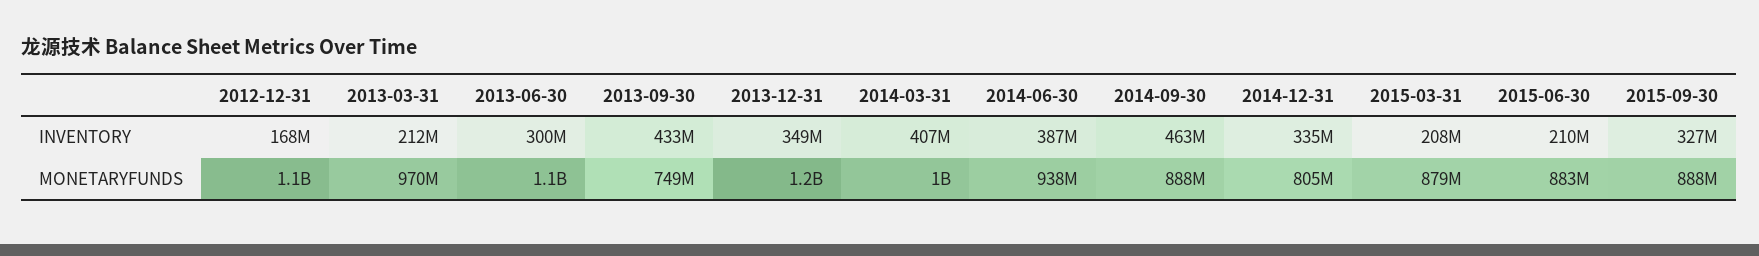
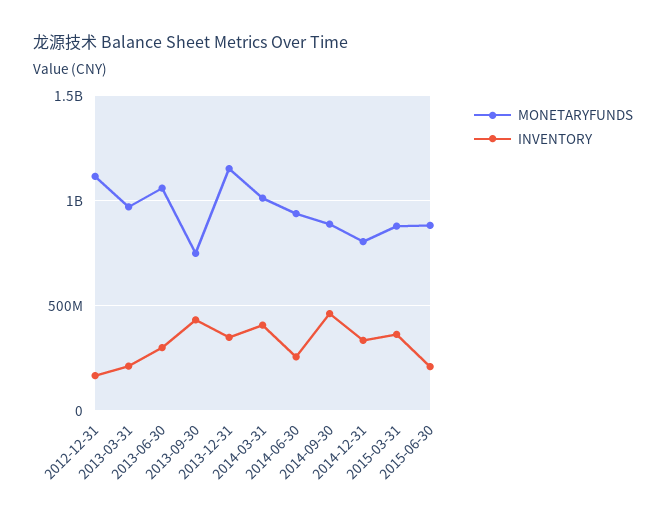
INVENTORY, 2014-06-30: 387000000 -> 250000000
INVENTORY, 2015-03-31: 208000000 -> 350000000
INVENTORY, 2015-09-30: 327000000 -> none
MONETARYFUNDS, 2015-09-30: 888000000 -> none

